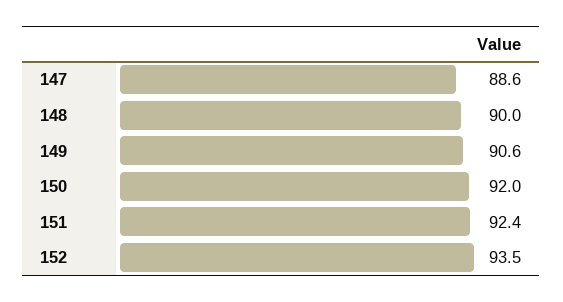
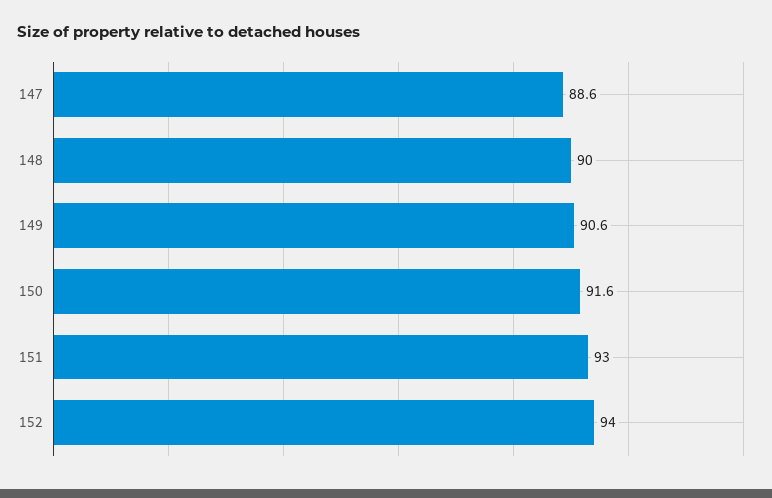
150: 92 -> 91.6
151: 92.4 -> 93
152: 93.5 -> 94

